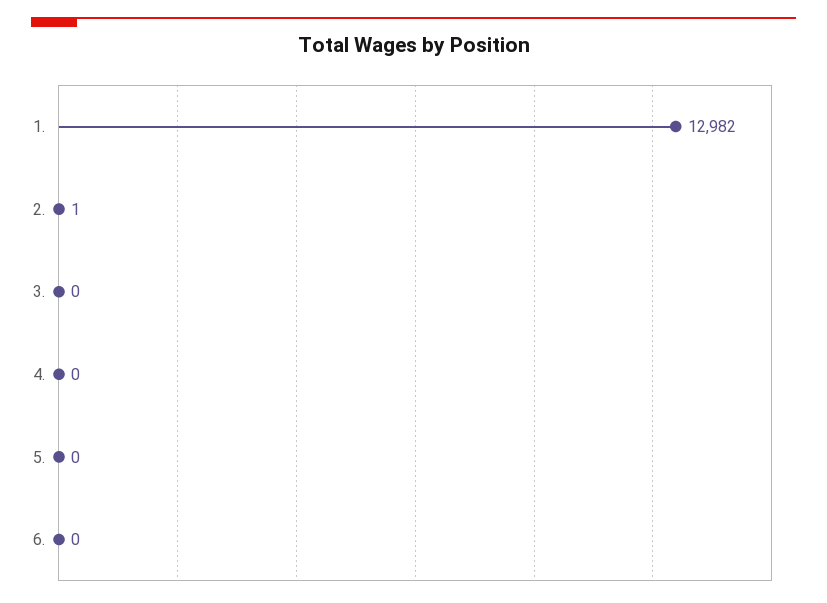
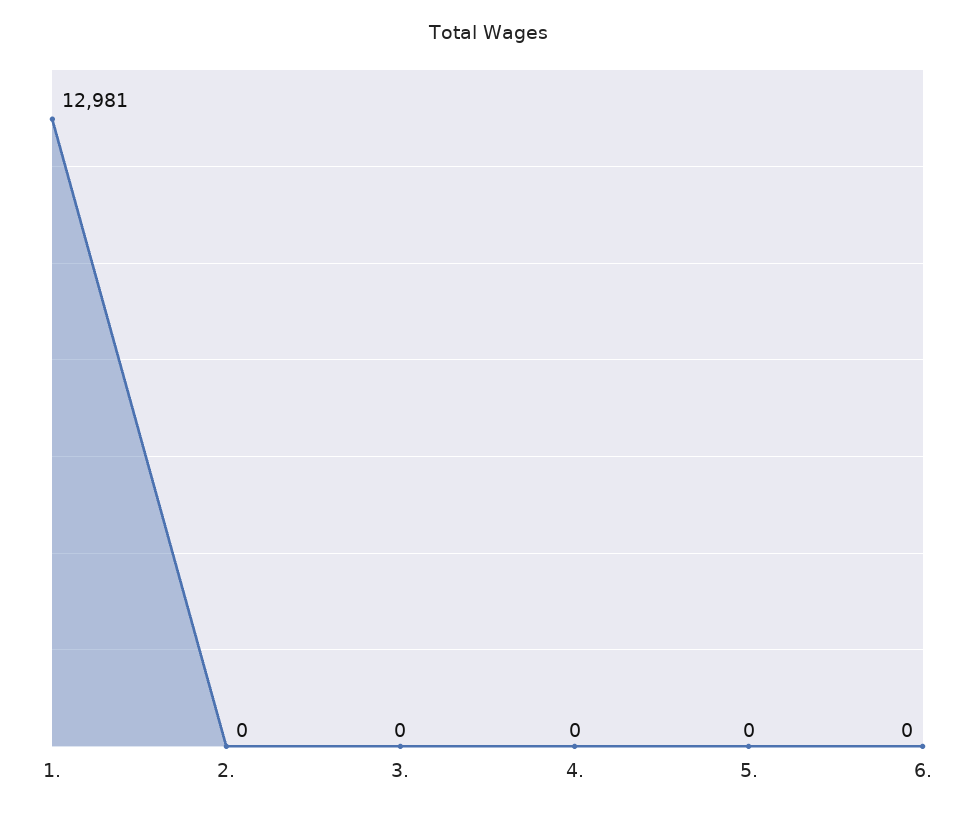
1.: 12982 -> 12981
2.: 1 -> 0

